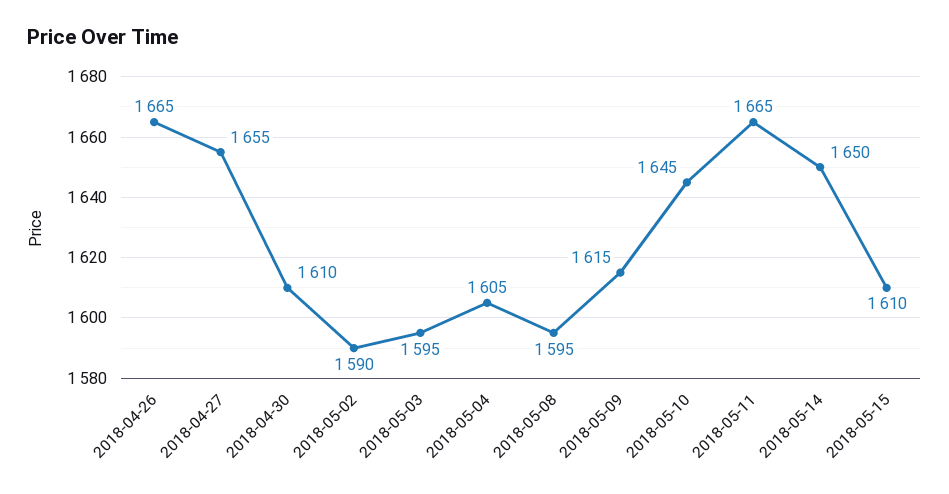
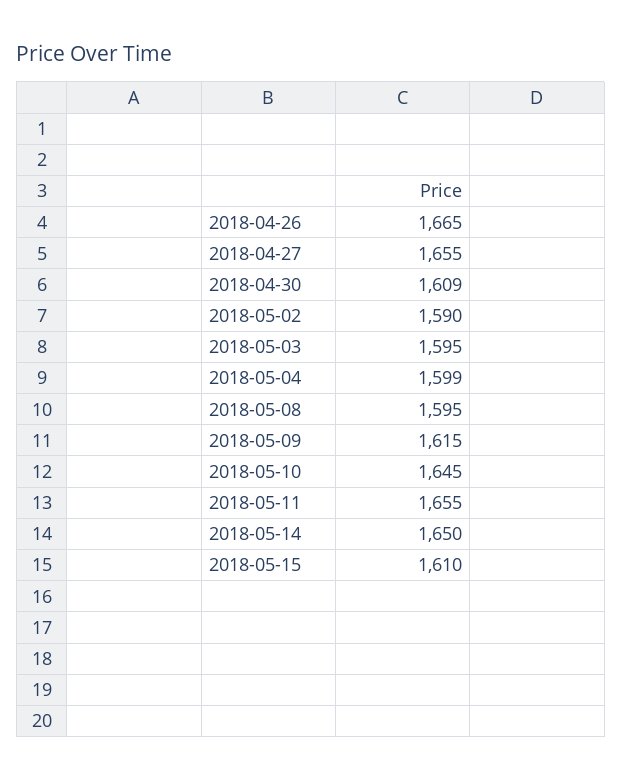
2018-04-30: 1610 -> 1609
2018-05-04: 1605 -> 1599
2018-05-11: 1665 -> 1655

